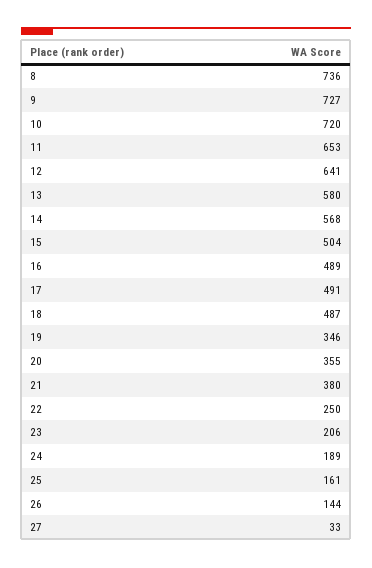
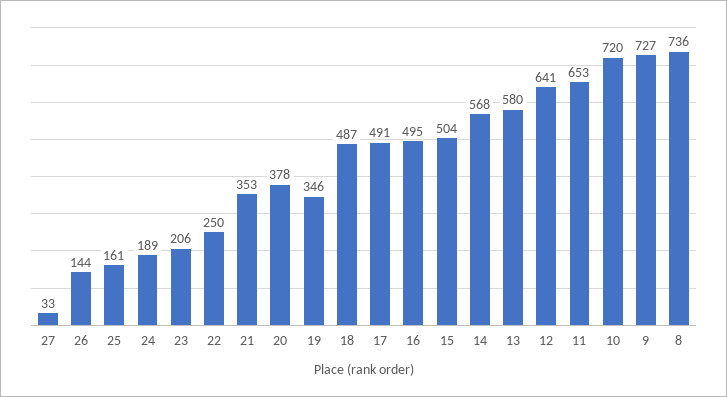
16: 489 -> 495
20: 355 -> 378
21: 380 -> 353

